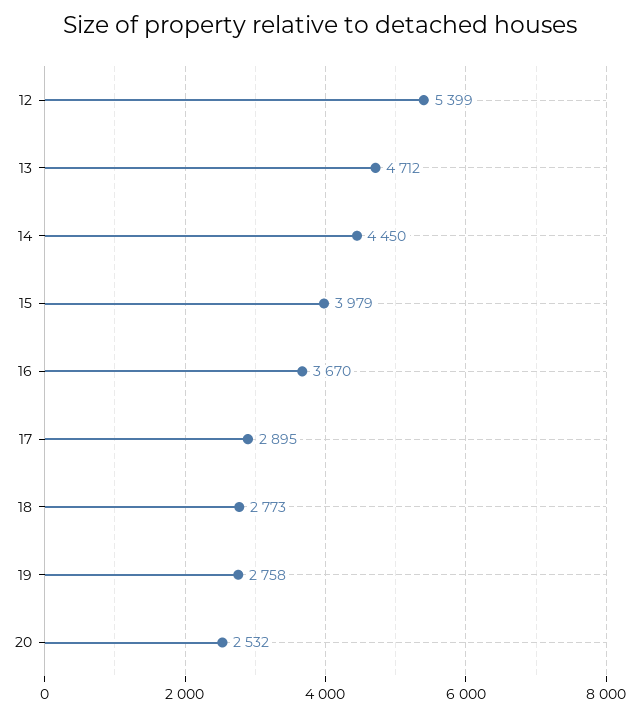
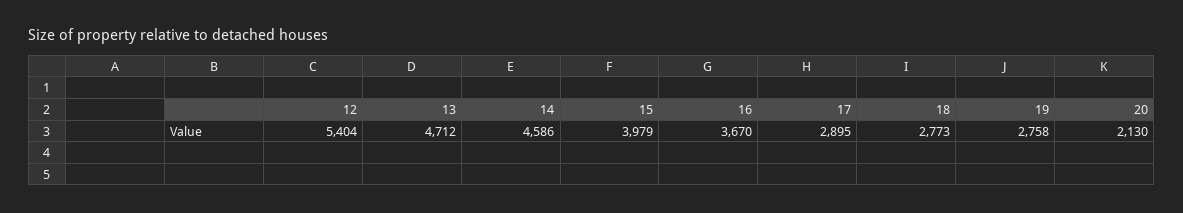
12: 5399 -> 5404
14: 4450 -> 4586
20: 2532 -> 2130

